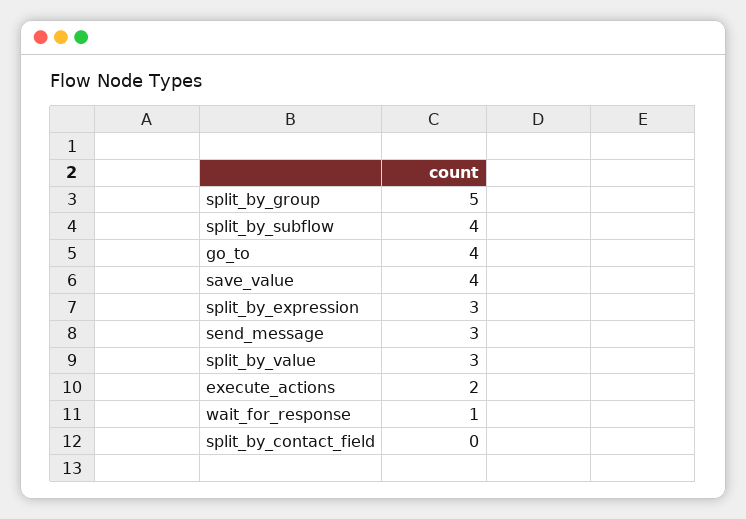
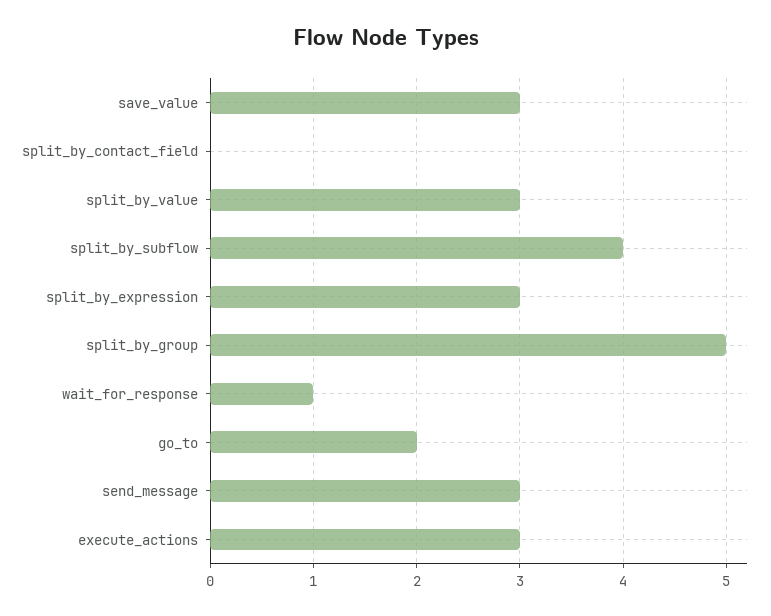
go_to: 4 -> 2
save_value: 4 -> 3
execute_actions: 2 -> 3

